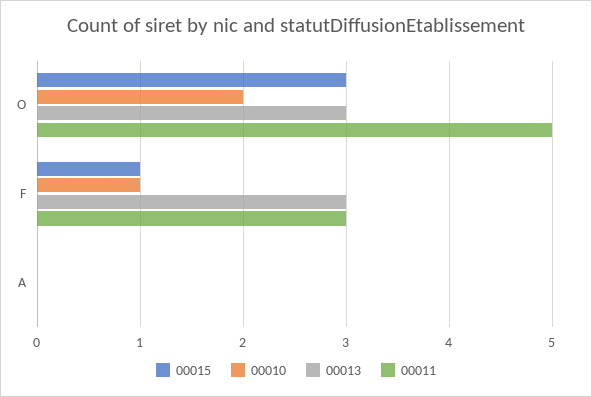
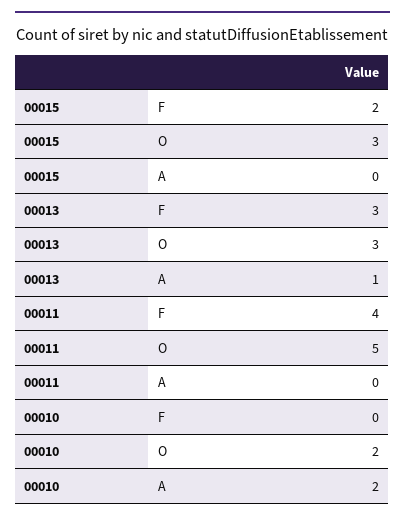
00015, F: 1 -> 2
00010, F: 1 -> 0
00011, F: 3 -> 4
00010, A: 0 -> 2
00013, A: 0 -> 1

